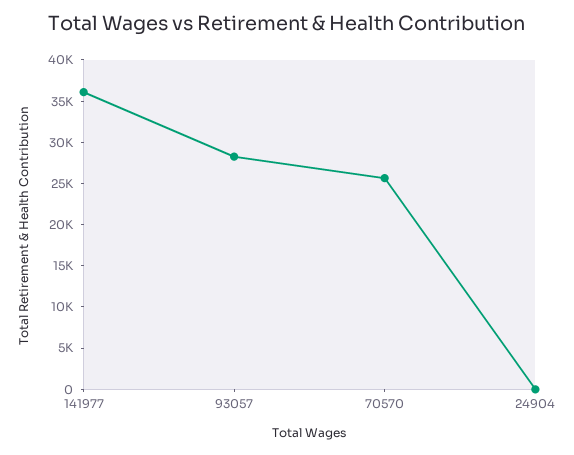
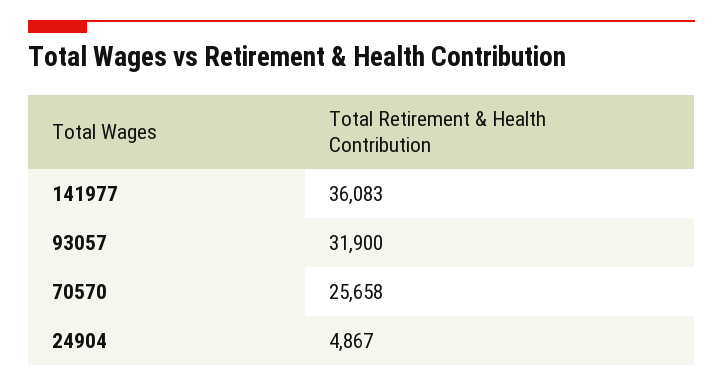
93057: 28000 -> 31900
24904: 0 -> 4867

